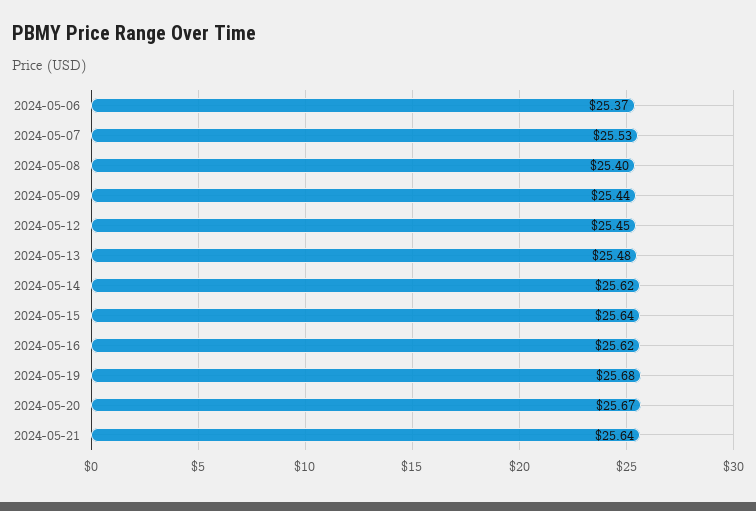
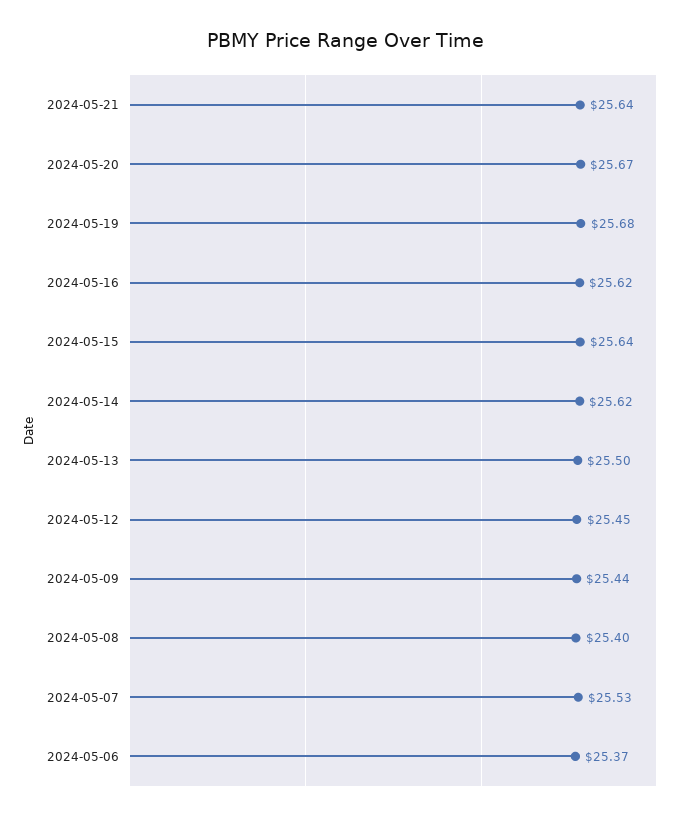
2024-05-13: 25.48 -> 25.5

